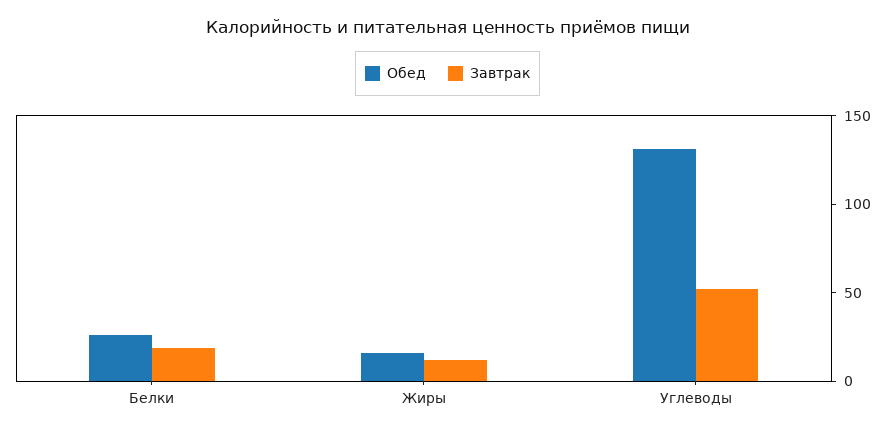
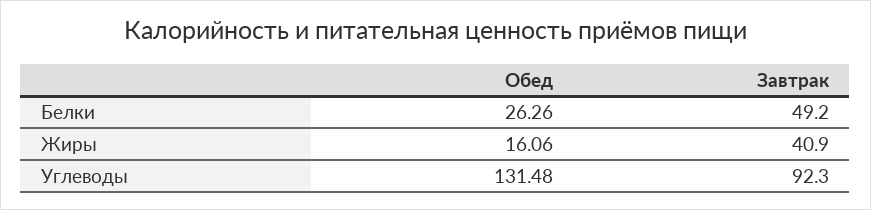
Завтрак, Белки: 20 -> 49.2
Завтрак, Жиры: 10 -> 40.9
Завтрак, Углеводы: 50 -> 92.3

